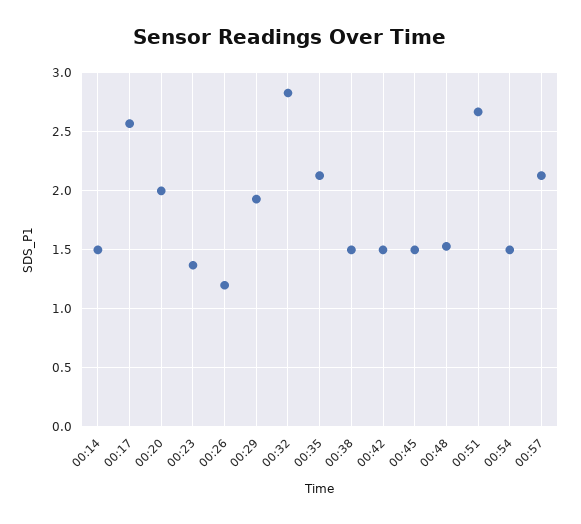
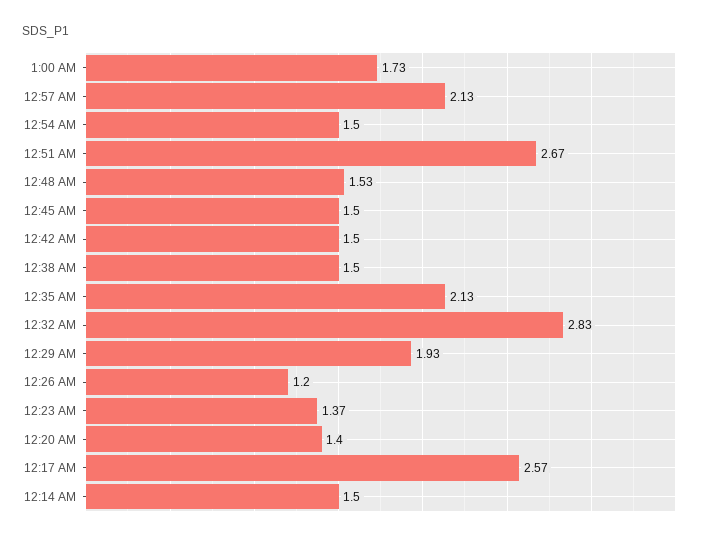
00:20: 2 -> 1.4
1:00 AM: none -> 1.73

